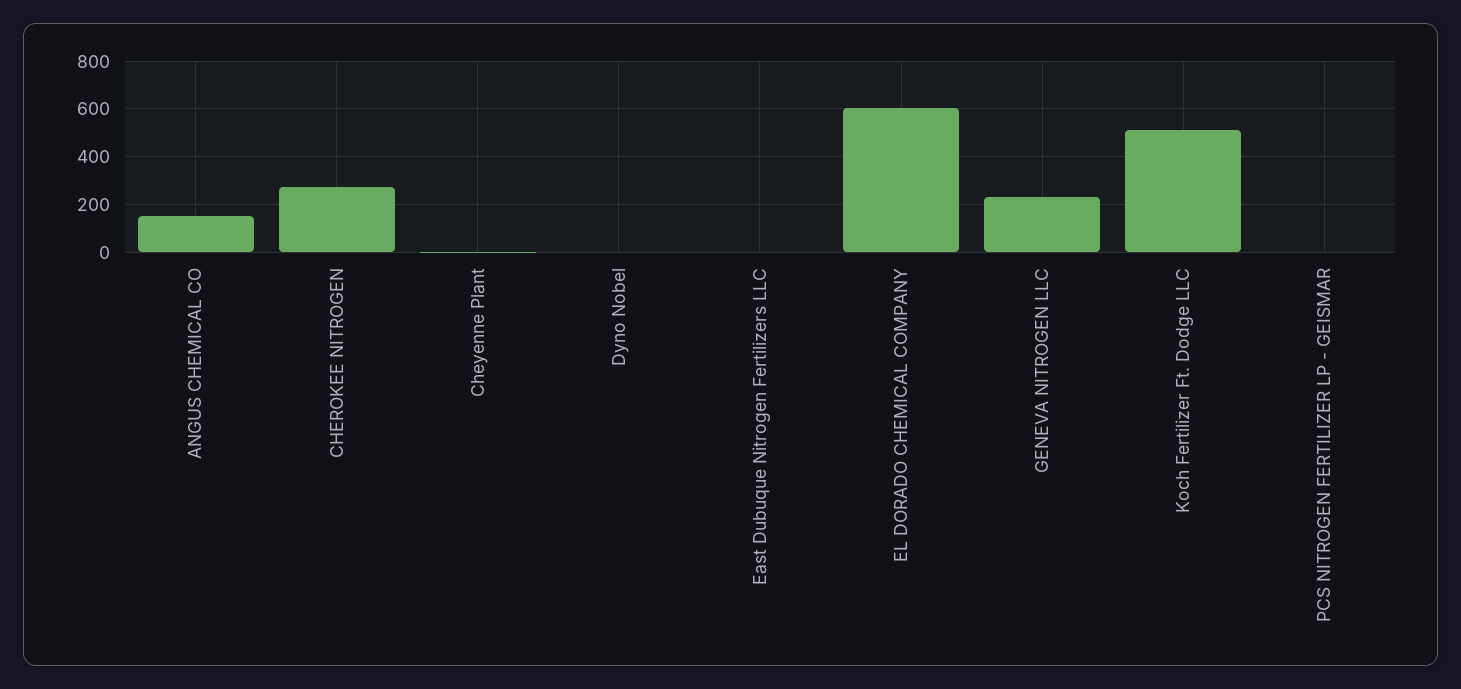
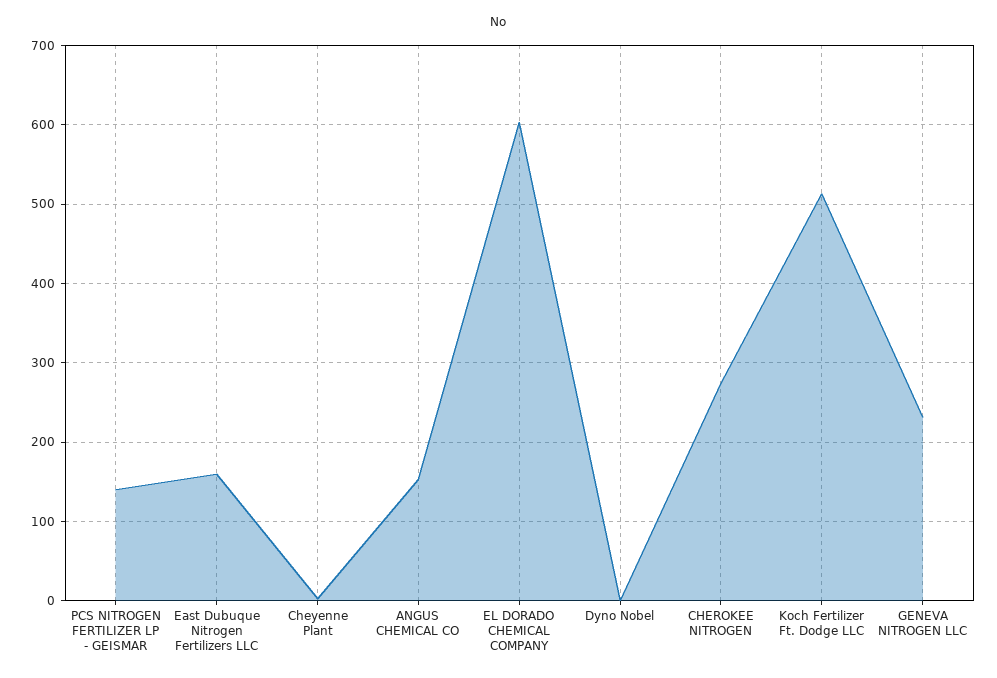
East Dubuque Nitrogen Fertilizers LLC: 0 -> 160
PCS NITROGEN FERTILIZER LP - GEISMAR: 0 -> 140

